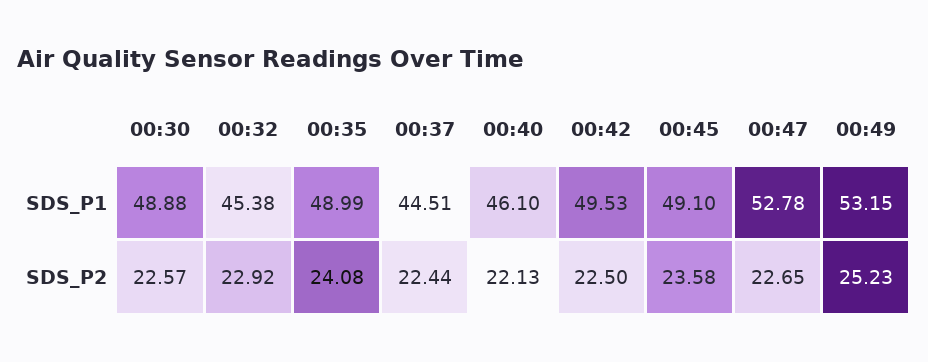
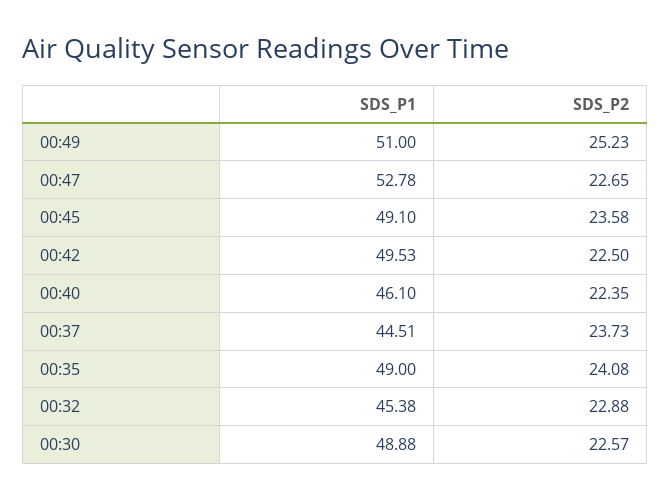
00:35, SDS_P1: 48.99 -> 49
00:49, SDS_P1: 53.15 -> 51
00:32, SDS_P2: 22.92 -> 22.88
00:37, SDS_P2: 22.44 -> 23.73
00:40, SDS_P2: 22.13 -> 22.35

